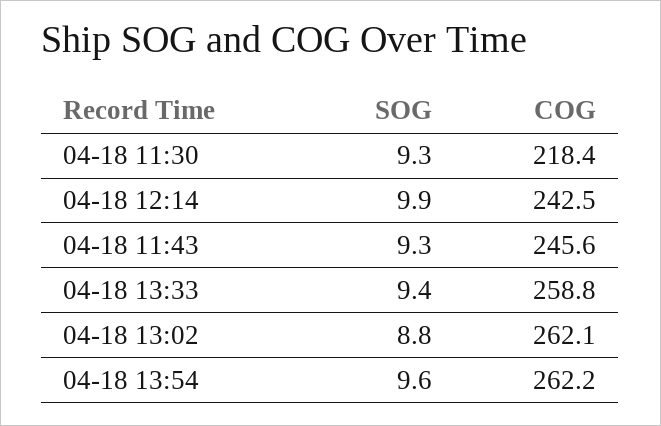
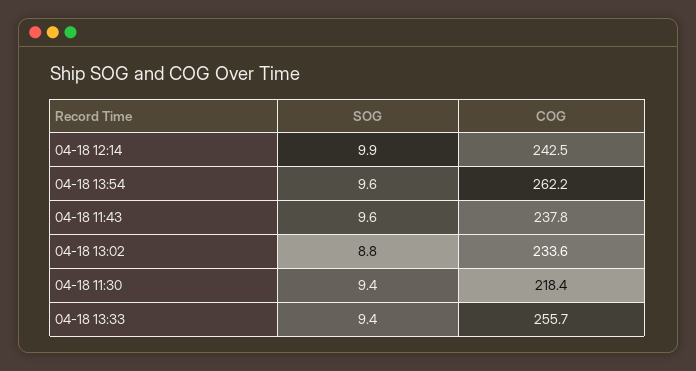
SOG, 04-18 11:30: 9.3 -> 9.4
SOG, 04-18 11:43: 9.3 -> 9.6
COG, 04-18 11:43: 245.6 -> 237.8
COG, 04-18 13:33: 258.8 -> 255.7
COG, 04-18 13:02: 262.1 -> 233.6

